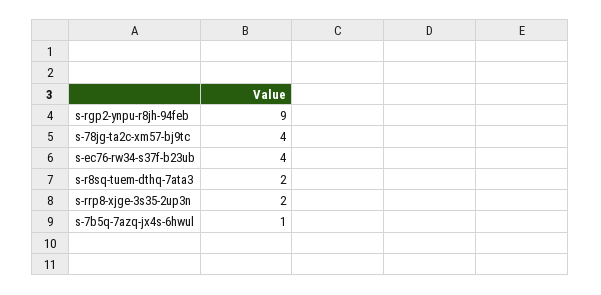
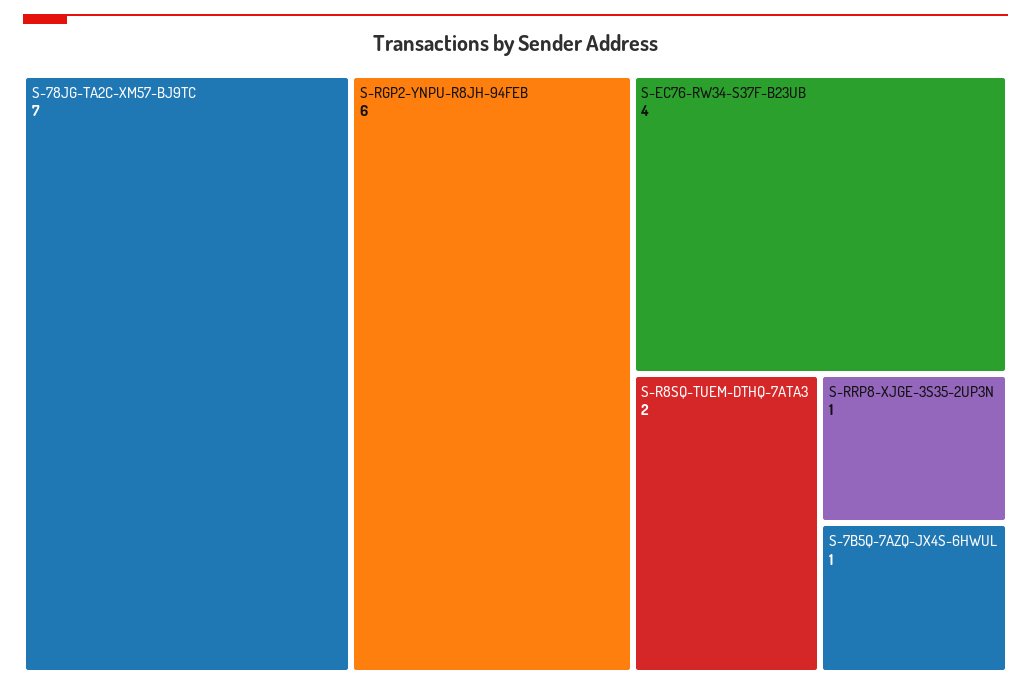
s-rgp2-ynpu-r8jh-94feb: 9 -> 6
s-78jg-ta2c-xm57-bj9tc: 4 -> 7
s-rrp8-xjge-3s35-2up3n: 2 -> 1

